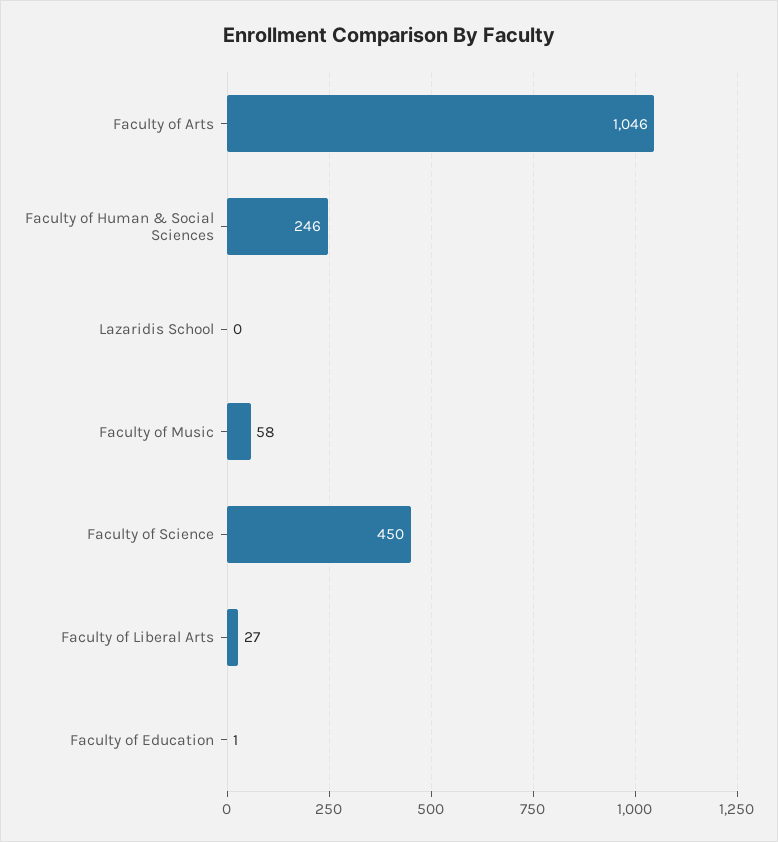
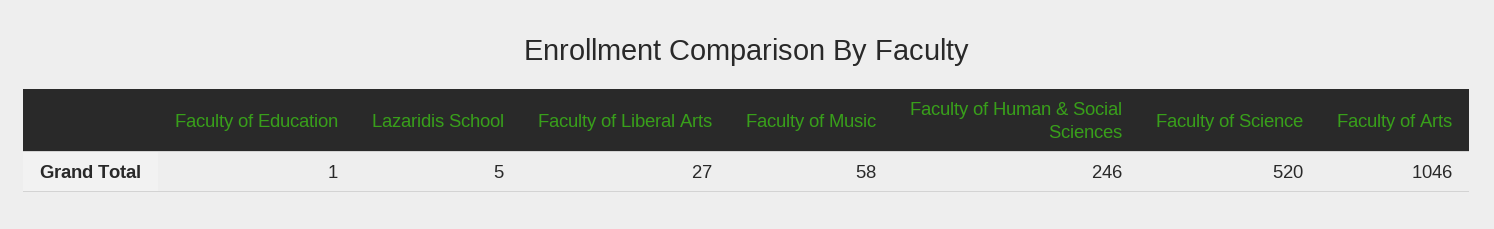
Lazaridis School: 0 -> 5
Faculty of Science: 450 -> 520

